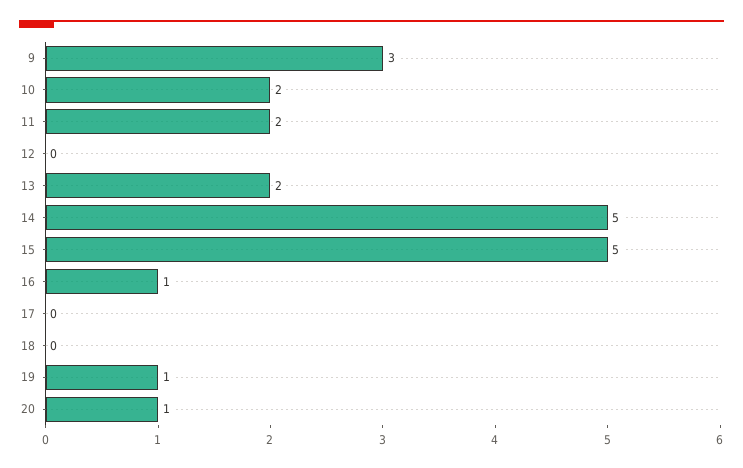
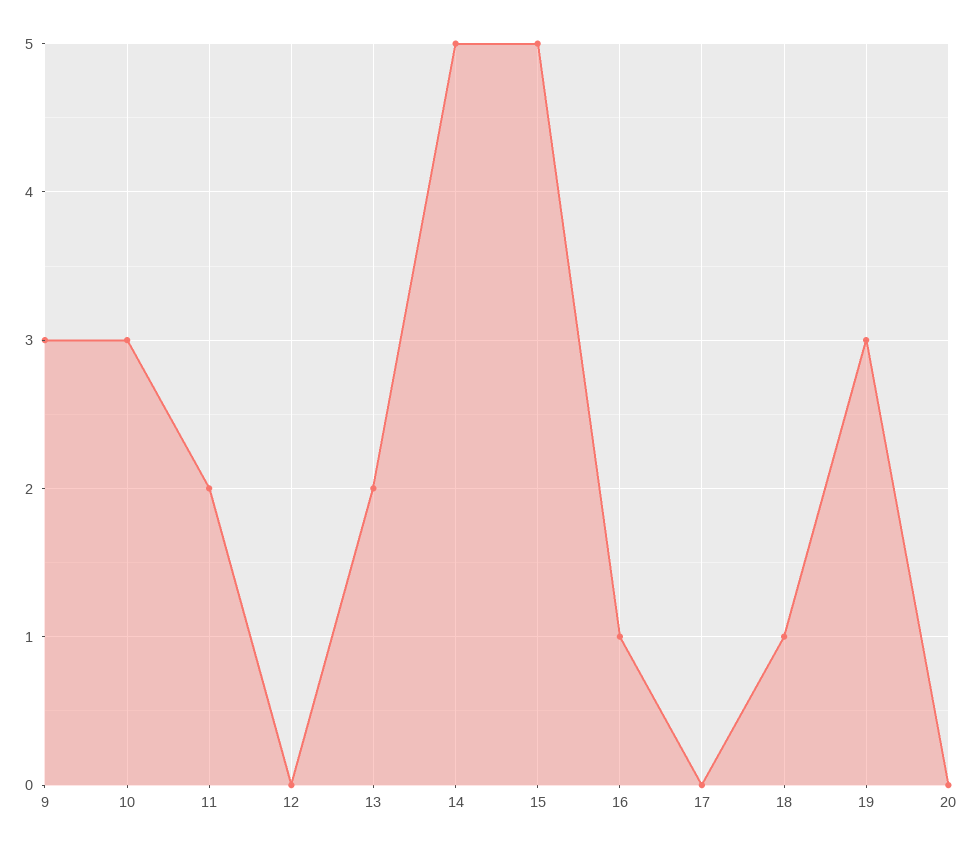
10: 2 -> 3
18: 0 -> 1
19: 1 -> 3
20: 1 -> 0

